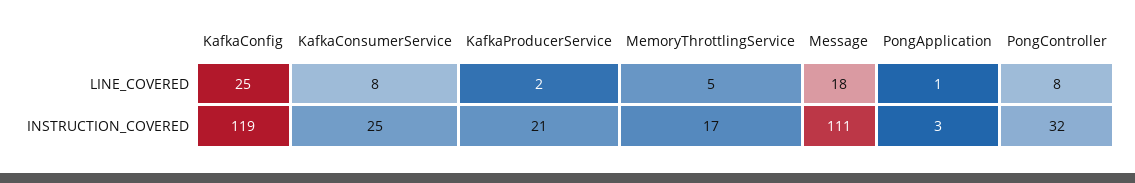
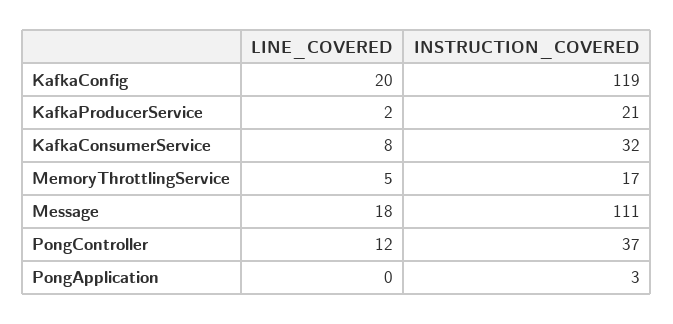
KafkaConfig, LINE_COVERED: 25 -> 20
PongApplication, LINE_COVERED: 1 -> 0
PongController, LINE_COVERED: 8 -> 12
KafkaConsumerService, INSTRUCTION_COVERED: 25 -> 32
PongController, INSTRUCTION_COVERED: 32 -> 37

